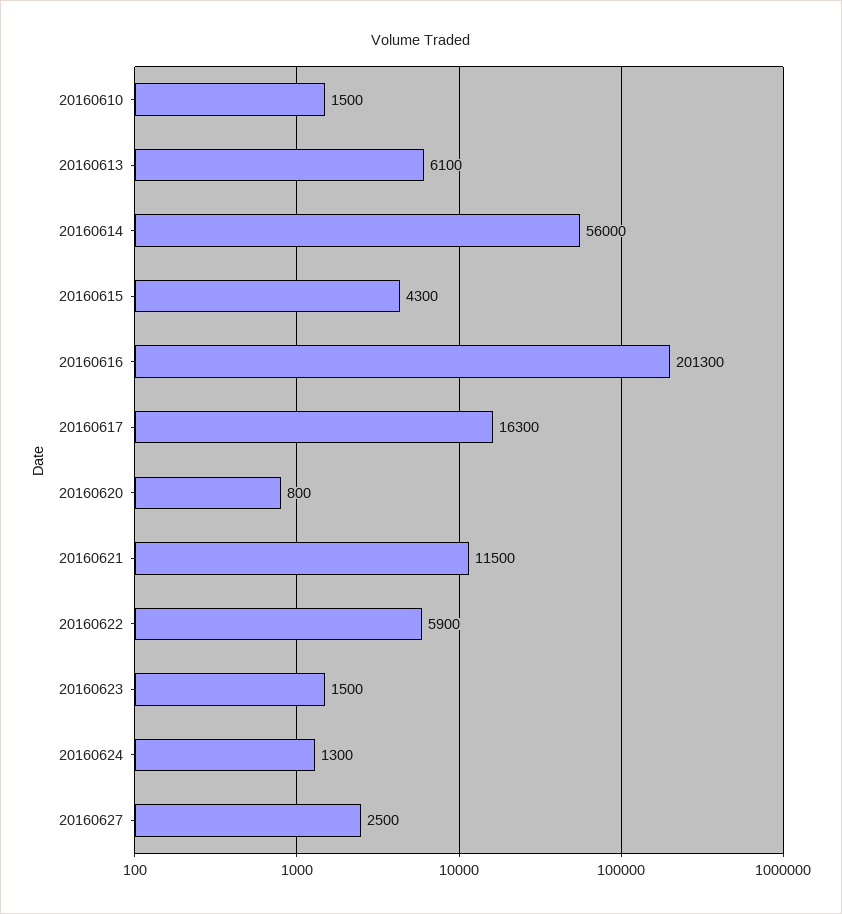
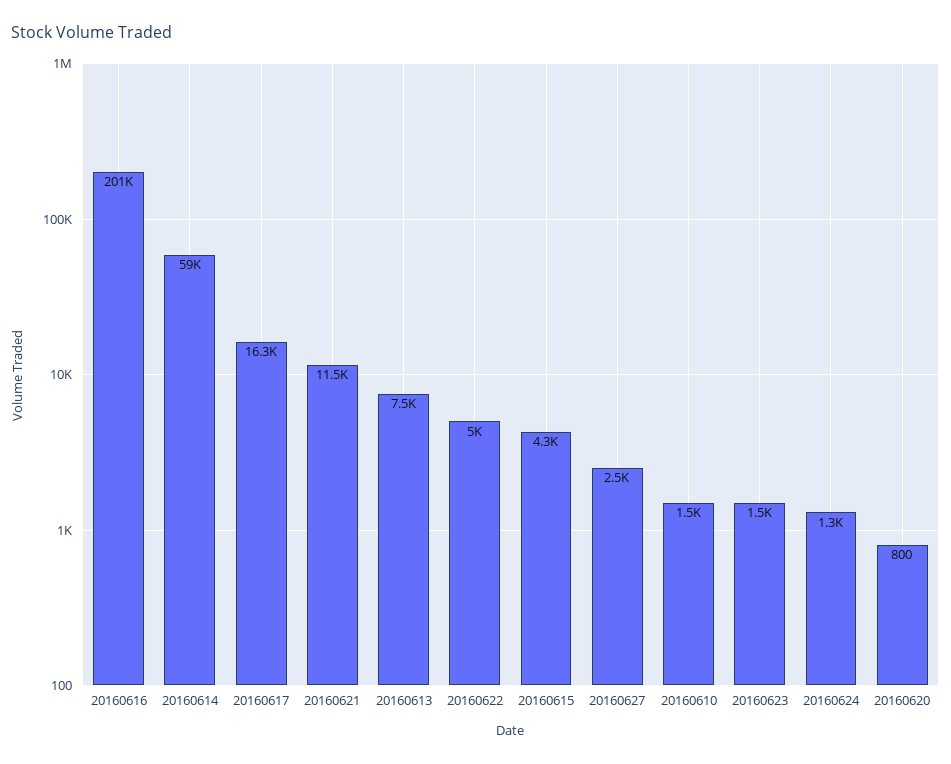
20160613: 6100 -> 7500
20160614: 56000 -> 59000
20160622: 5900 -> 5000

